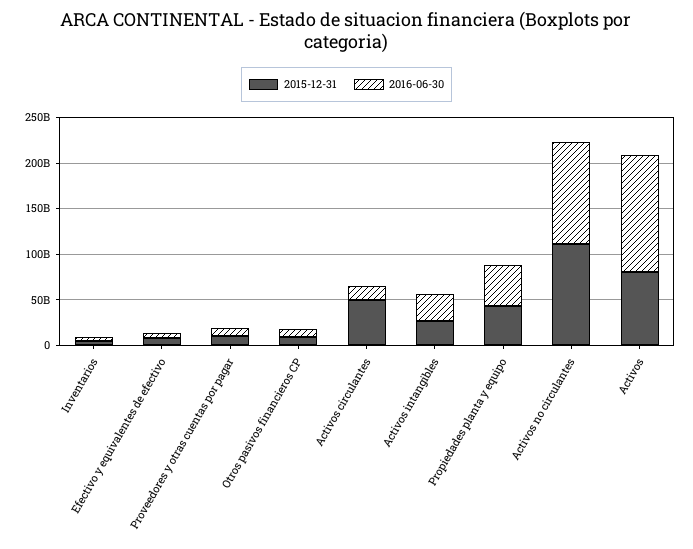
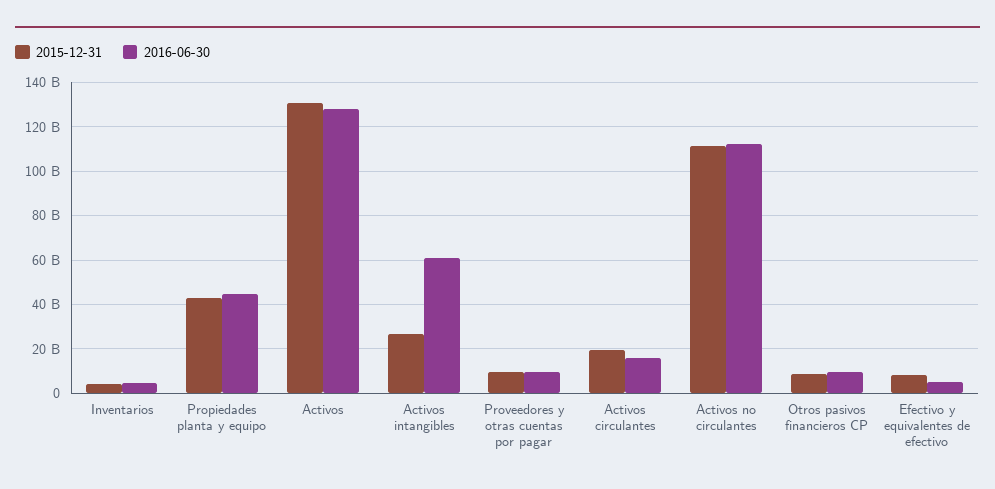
2015-12-31, Activos circulantes: 50000000000 -> 20000000000
2016-06-30, Activos intangibles: 30000000000 -> 60000000000
2015-12-31, Activos: 80000000000 -> 130000000000

